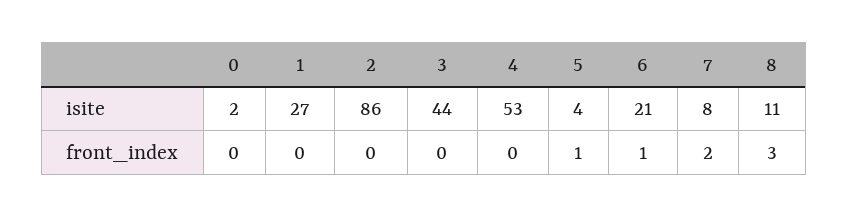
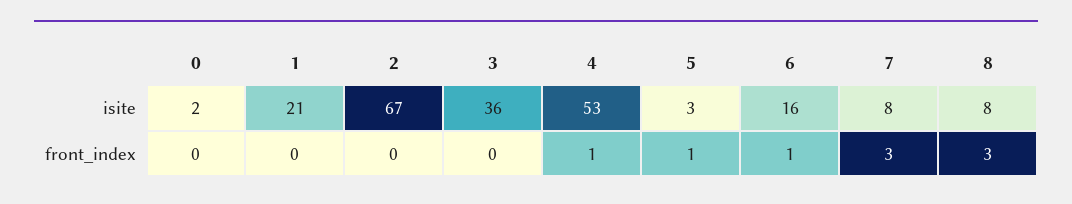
1, isite: 27 -> 21
2, isite: 86 -> 67
3, isite: 44 -> 36
5, isite: 4 -> 3
6, isite: 21 -> 16
8, isite: 11 -> 8
4, front_index: 0 -> 1
7, front_index: 2 -> 3

